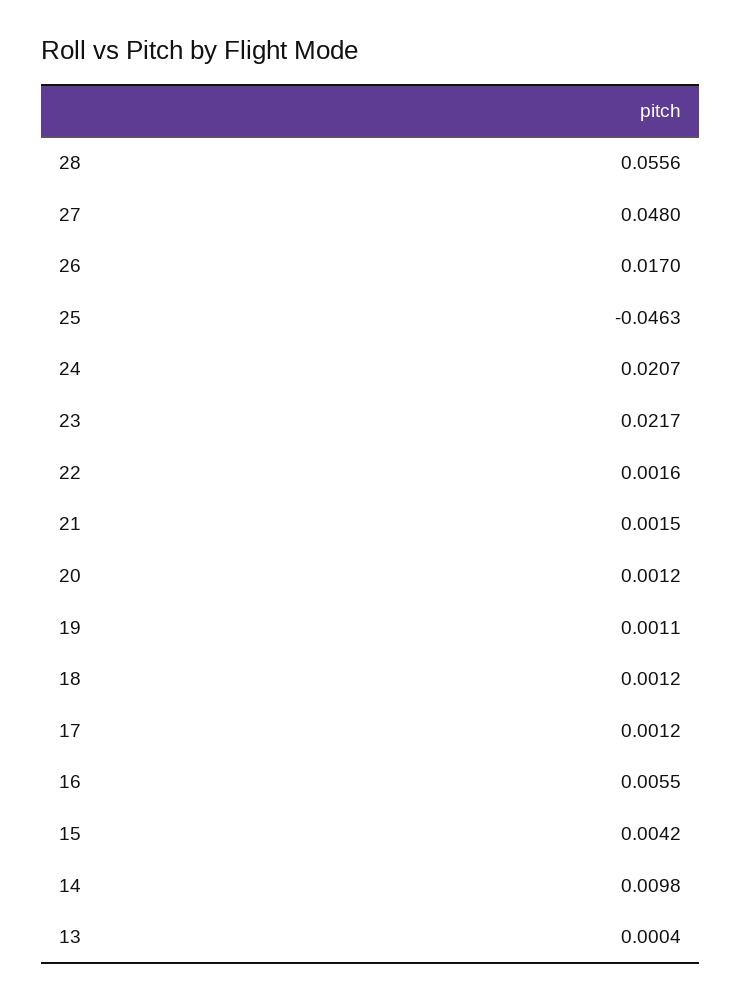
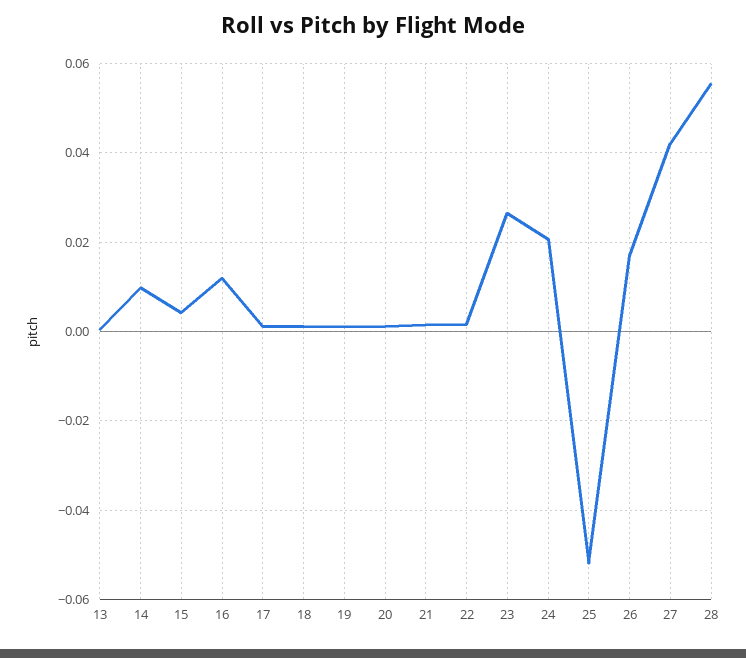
27: 0.048 -> 0.042
25: -0.0463 -> -0.052
23: 0.0217 -> 0.026
16: 0.0055 -> 0.012

